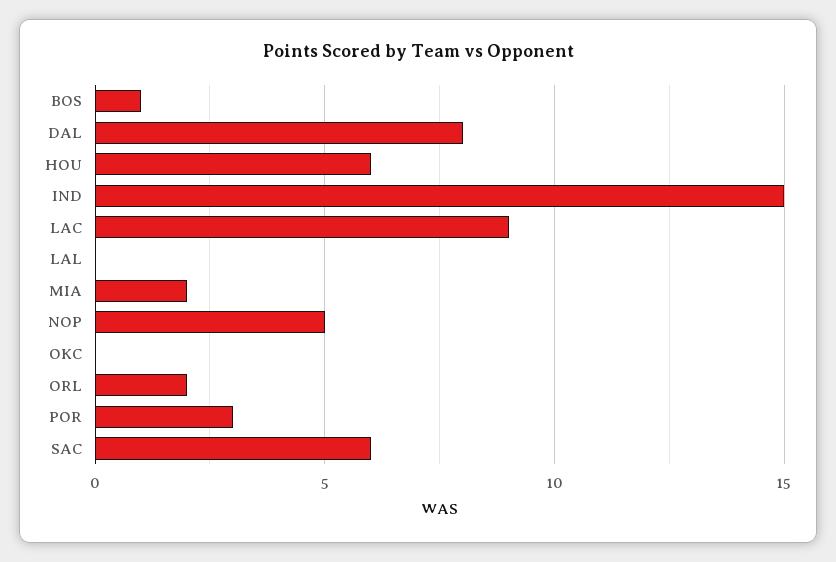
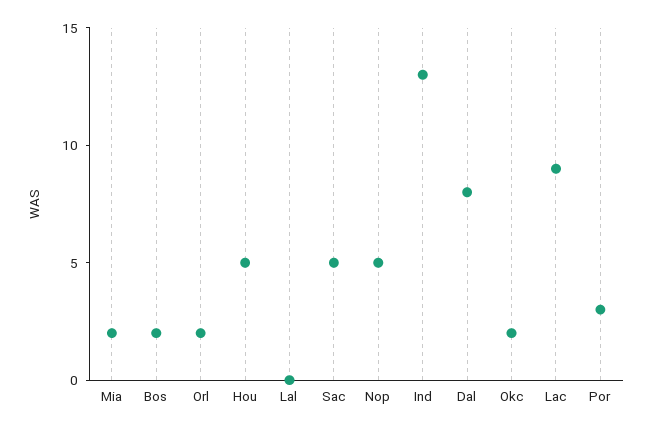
BOS: 1 -> 2
HOU: 6 -> 5
IND: 15 -> 13
OKC: 0 -> 2
SAC: 6 -> 5

